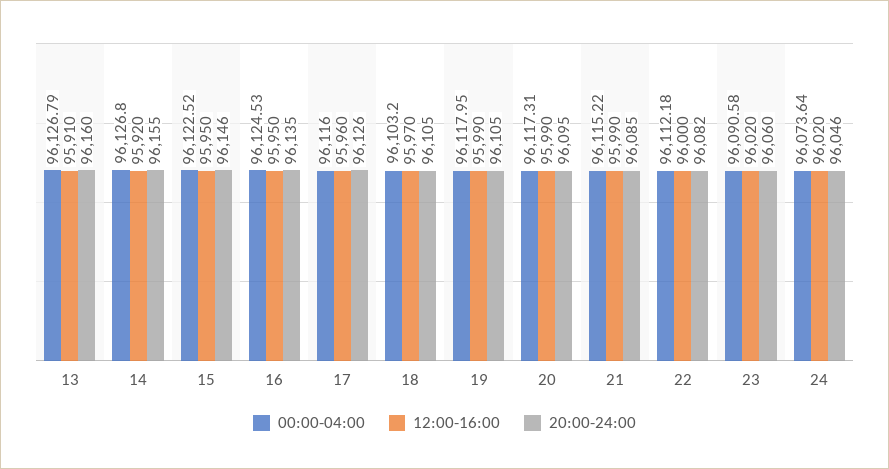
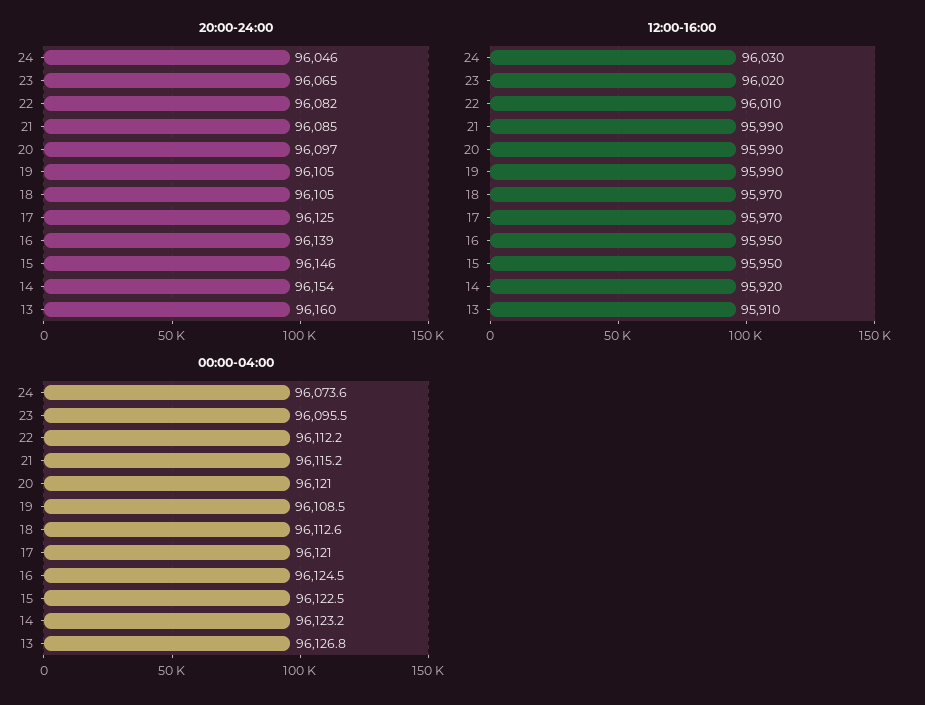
00:00-04:00, 14: 96126.8 -> 96123.2
20:00-24:00, 14: 96155 -> 96154
20:00-24:00, 16: 96135 -> 96139
00:00-04:00, 17: 96116 -> 96121
12:00-16:00, 17: 95960 -> 95970
20:00-24:00, 17: 96126 -> 96125
00:00-04:00, 18: 96103.2 -> 96112.6
00:00-04:00, 19: 96117.95 -> 96108.5
00:00-04:00, 20: 96117.31 -> 96121
20:00-24:00, 20: 96095 -> 96097
12:00-16:00, 22: 96000 -> 96010
00:00-04:00, 23: 96090.58 -> 96095.5
20:00-24:00, 23: 96060 -> 96065
12:00-16:00, 24: 96020 -> 96030

